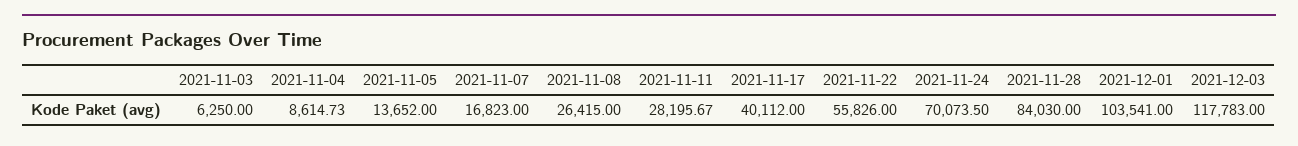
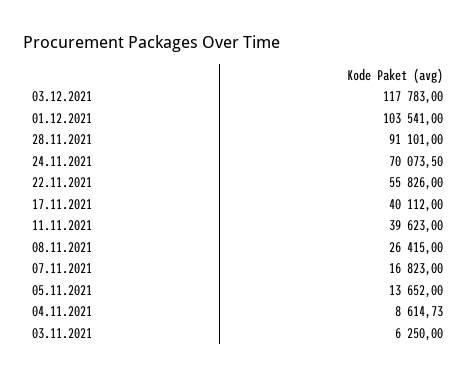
2021-11-11: 28195.67 -> 39623
2021-11-28: 84030 -> 91101

